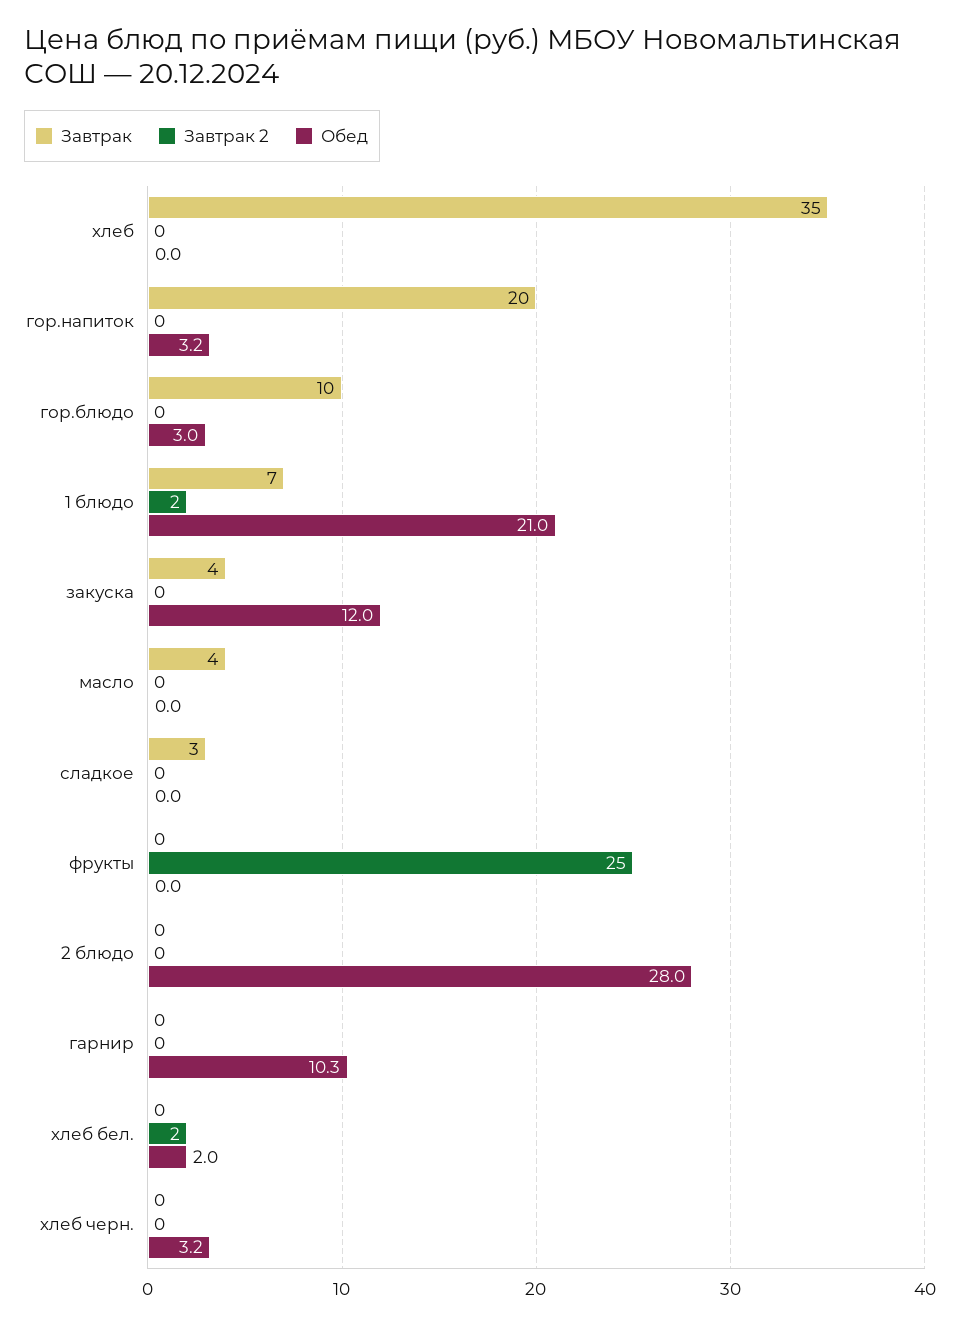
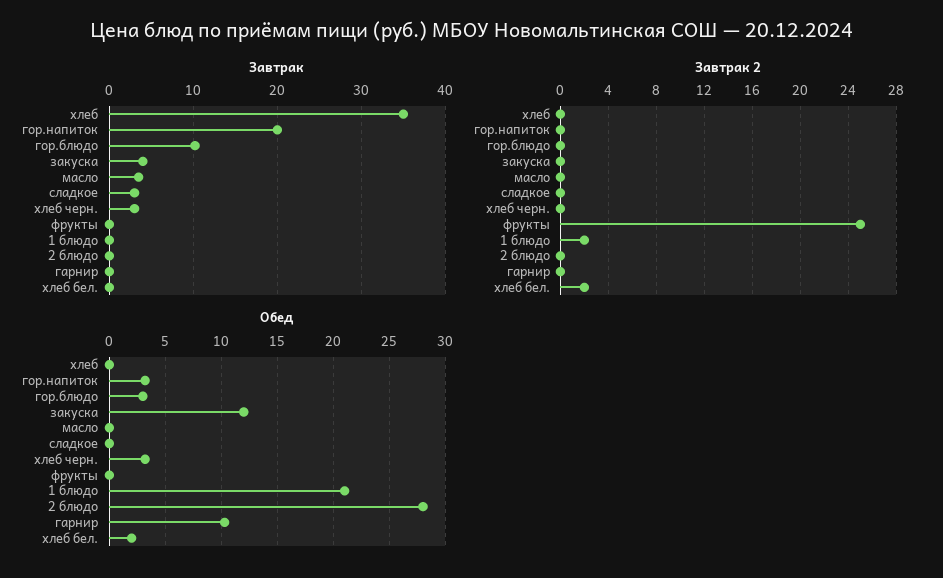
Завтрак, 1 блюдо: 7 -> 0
Завтрак, хлеб черн.: 0 -> 3

